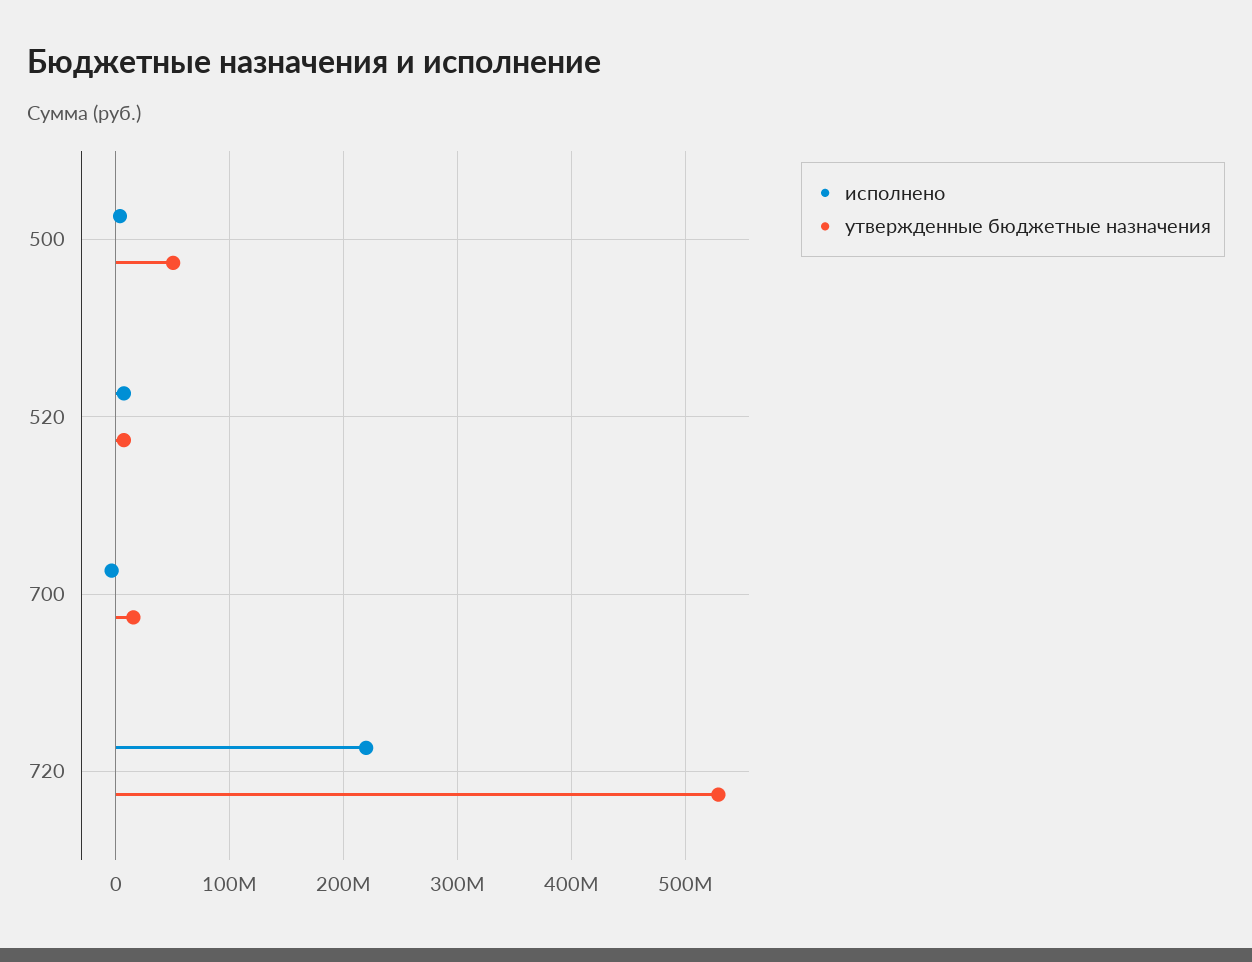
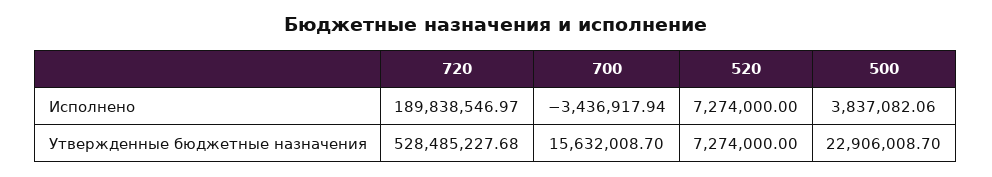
утвержденные бюджетные назначения, 500: 50000000 -> 22906008.7
исполнено, 720: 220000000 -> 189838546.97

